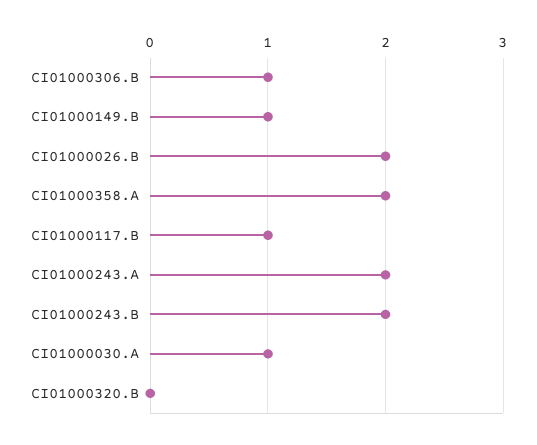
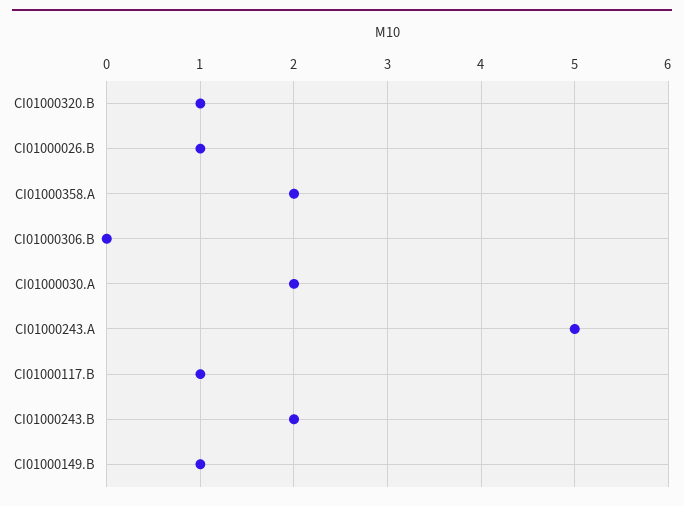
CI01000306.B: 1 -> 0
CI01000026.B: 2 -> 1
CI01000243.A: 2 -> 5
CI01000030.A: 1 -> 2
CI01000320.B: 0 -> 1

